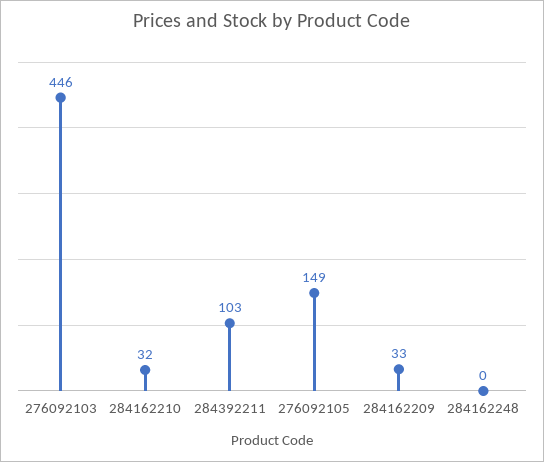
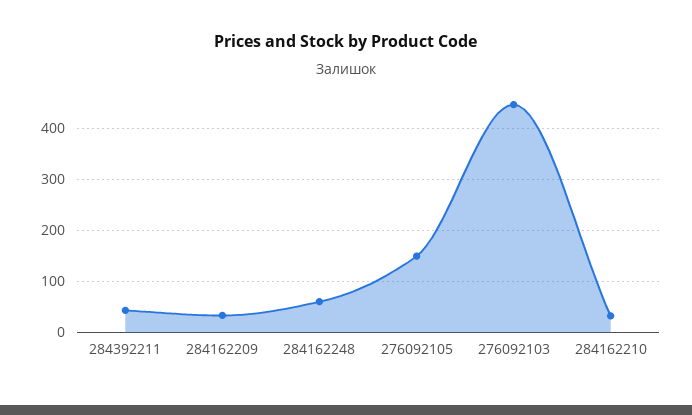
284392211: 103 -> 40
284162248: 0 -> 60

